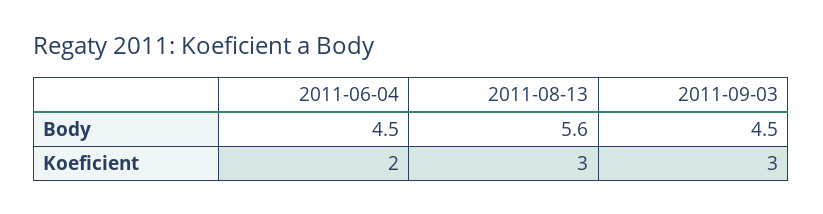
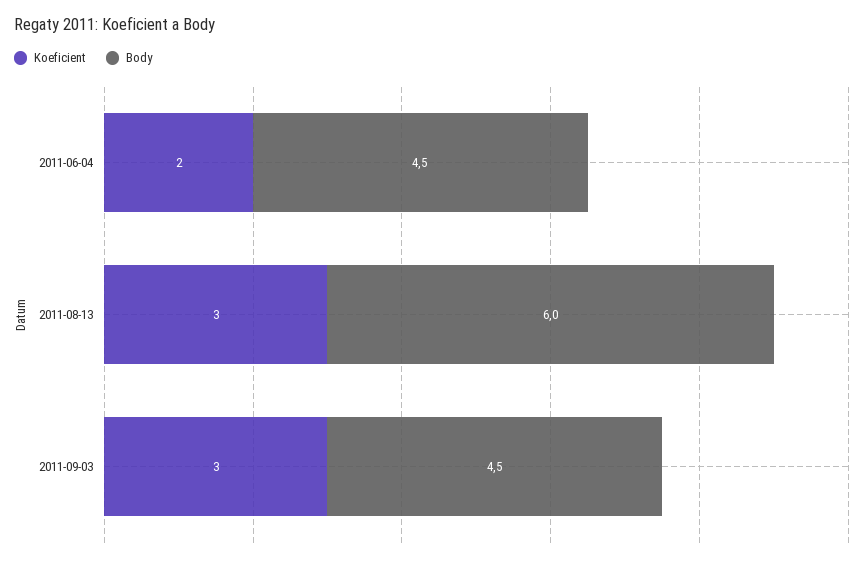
Body, 2011-08-13: 5.6 -> 6

